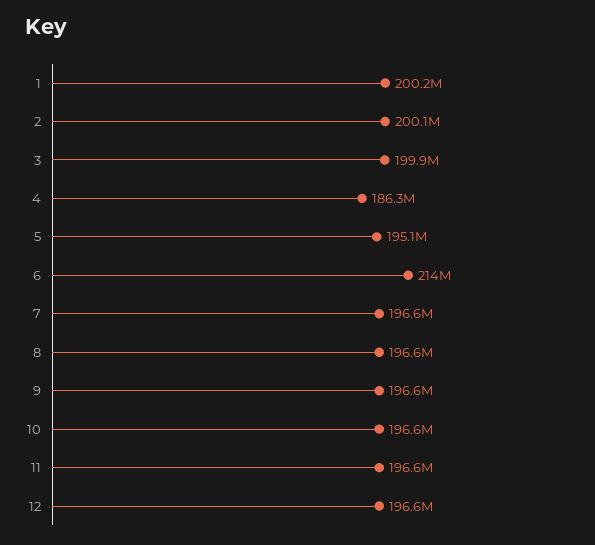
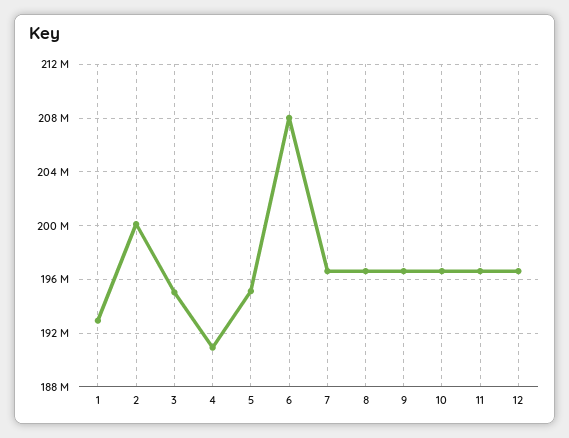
1: 200200000 -> 193000000
3: 199900000 -> 195000000
4: 186300000 -> 191000000
6: 214000000 -> 208000000

